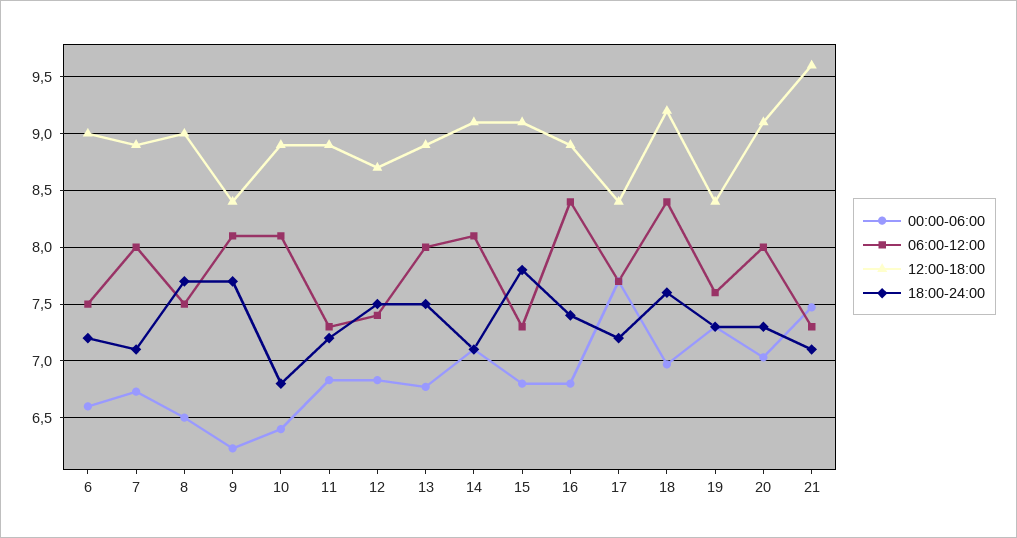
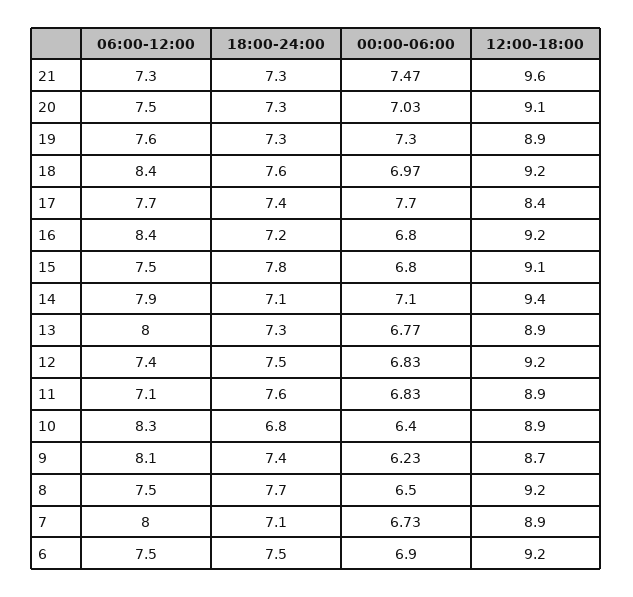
00:00-06:00, 6: 6.6 -> 6.9
12:00-18:00, 6: 9 -> 9.2
18:00-24:00, 6: 7.2 -> 7.5
12:00-18:00, 8: 9 -> 9.2
12:00-18:00, 9: 8.4 -> 8.7
18:00-24:00, 9: 7.7 -> 7.4
06:00-12:00, 10: 8.1 -> 8.3
06:00-12:00, 11: 7.3 -> 7.1
18:00-24:00, 11: 7.2 -> 7.6
12:00-18:00, 12: 8.7 -> 9.2
18:00-24:00, 13: 7.5 -> 7.3
06:00-12:00, 14: 8.1 -> 7.9
12:00-18:00, 14: 9.1 -> 9.4
06:00-12:00, 15: 7.3 -> 7.5
12:00-18:00, 16: 8.9 -> 9.2
18:00-24:00, 16: 7.4 -> 7.2
18:00-24:00, 17: 7.2 -> 7.4
12:00-18:00, 19: 8.4 -> 8.9
06:00-12:00, 20: 8 -> 7.5
18:00-24:00, 21: 7.1 -> 7.3

